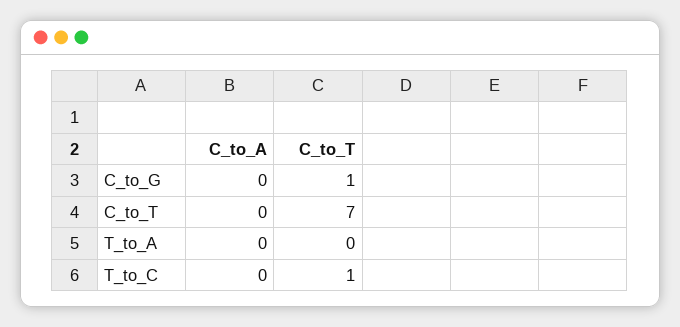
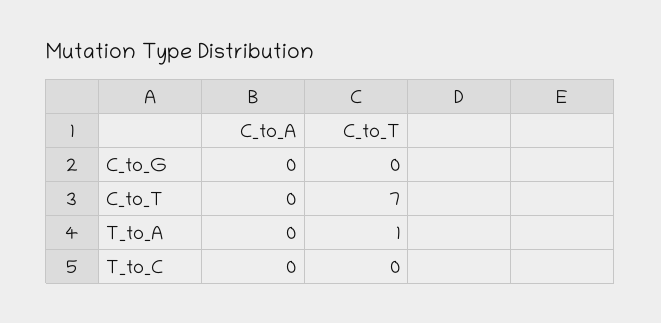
C_to_T, C_to_G: 1 -> 0
C_to_T, T_to_A: 0 -> 1
C_to_T, T_to_C: 1 -> 0

